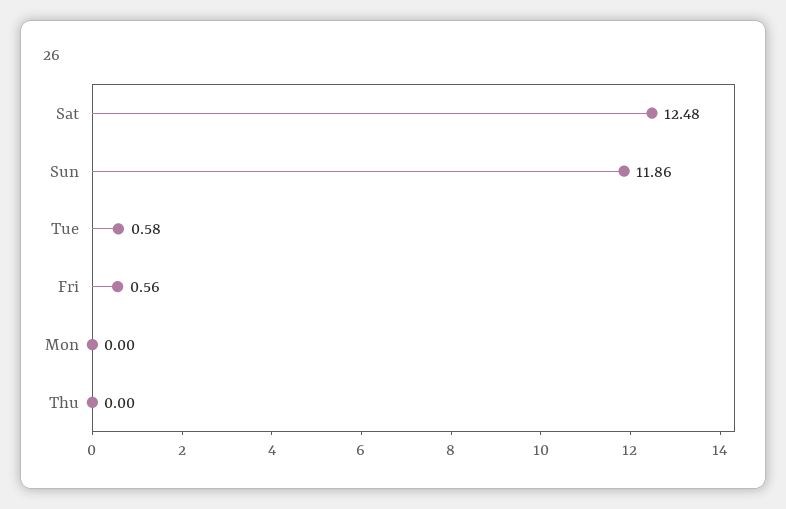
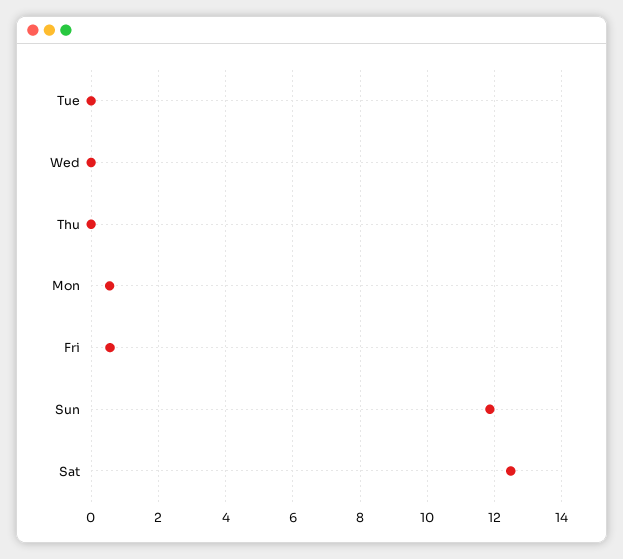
Tue: 0.58 -> 0
Mon: 0 -> 0.6
Wed: none -> 0

